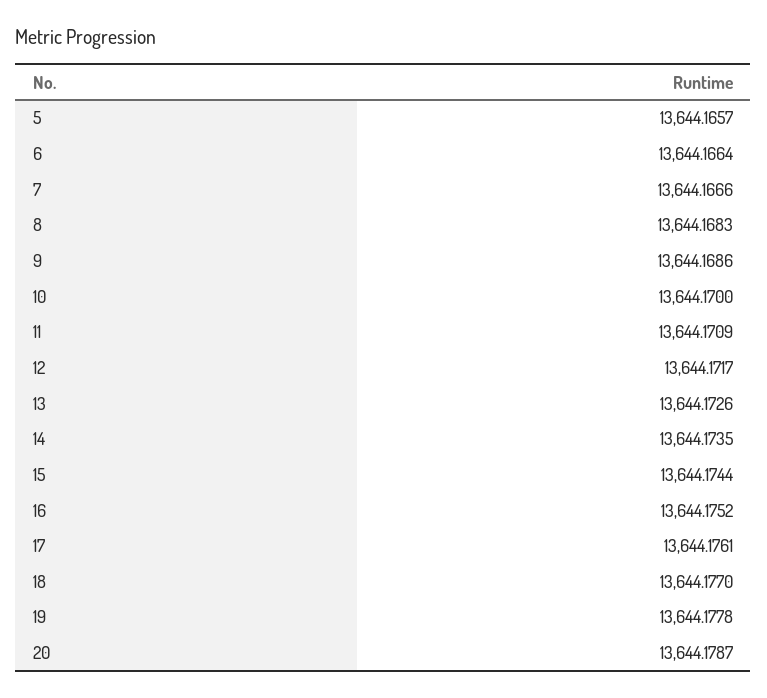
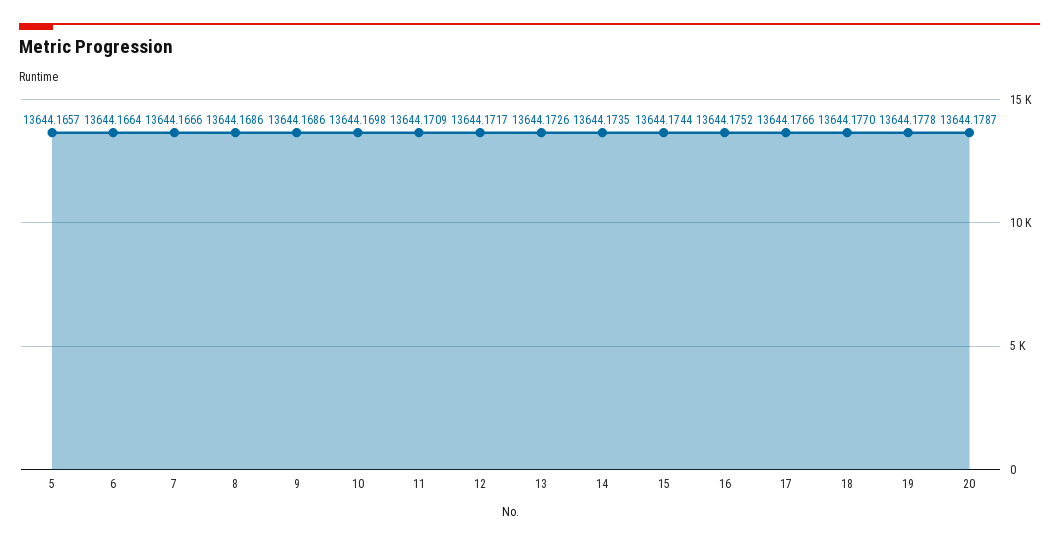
8: 13644.1683 -> 13644.1686
10: 13644.17 -> 13644.1698
17: 13644.1761 -> 13644.1766

